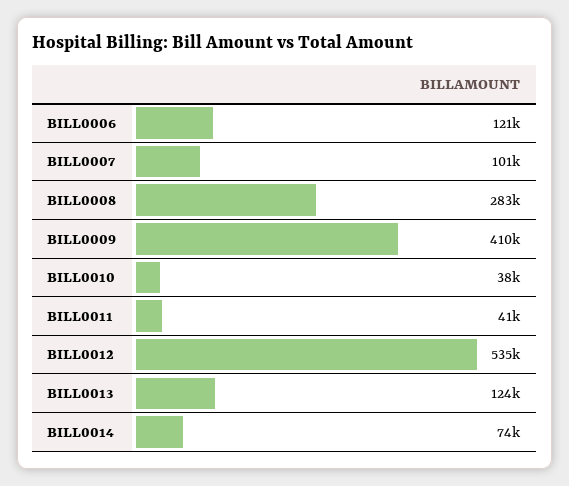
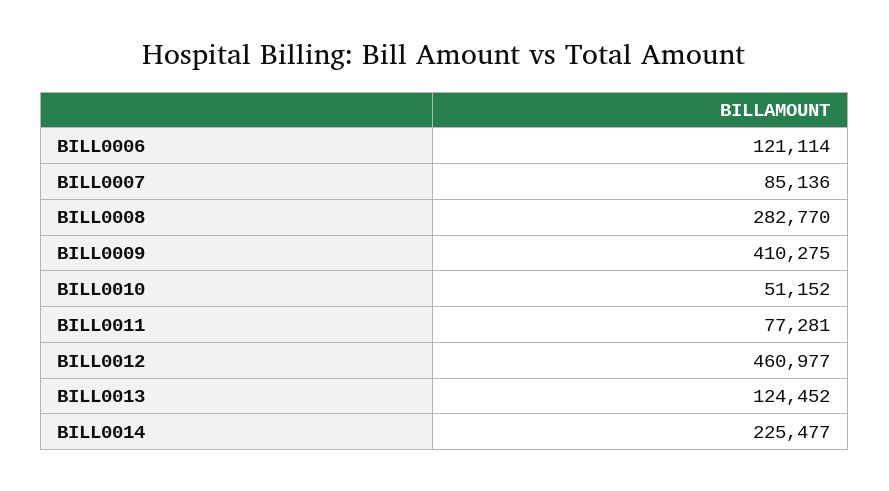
BILL0007: 101000 -> 85136
BILL0010: 38000 -> 51152
BILL0011: 41000 -> 77281
BILL0012: 535000 -> 460977
BILL0014: 74000 -> 225477

